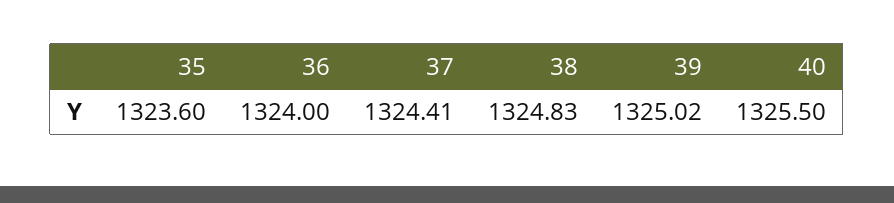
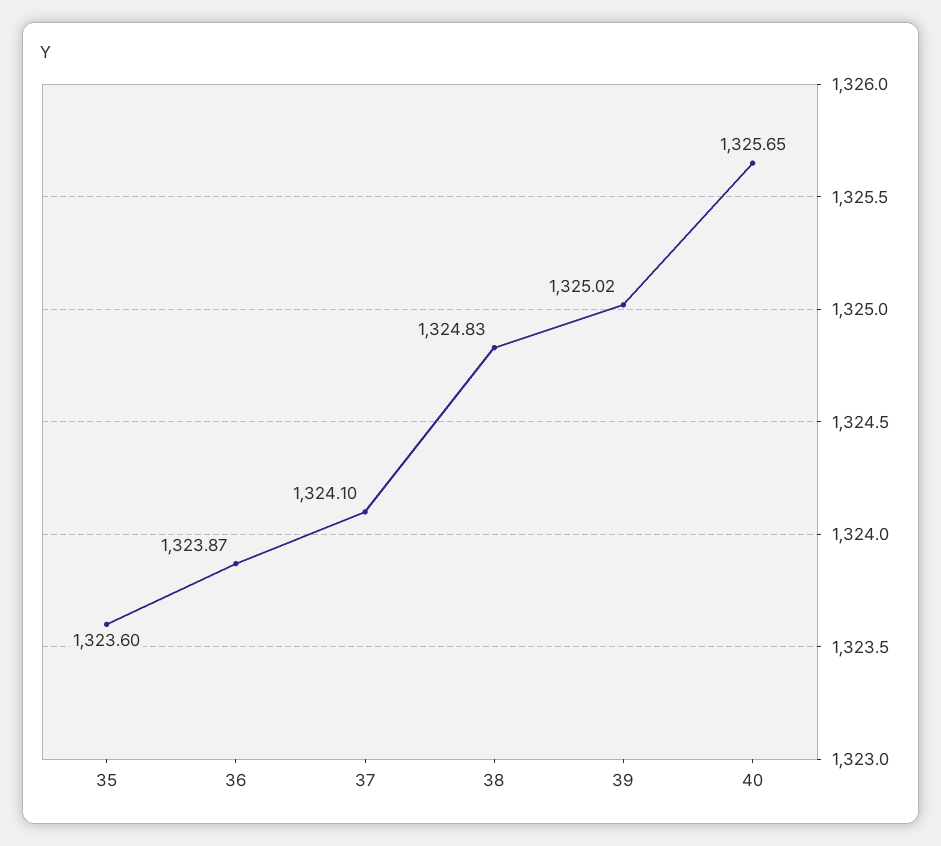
36: 1324 -> 1323.87
37: 1324.41 -> 1324.1
40: 1325.5 -> 1325.65

